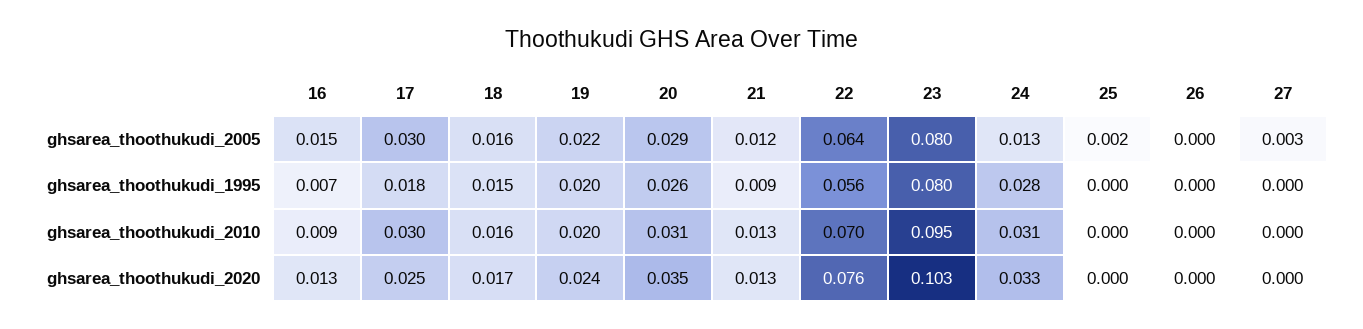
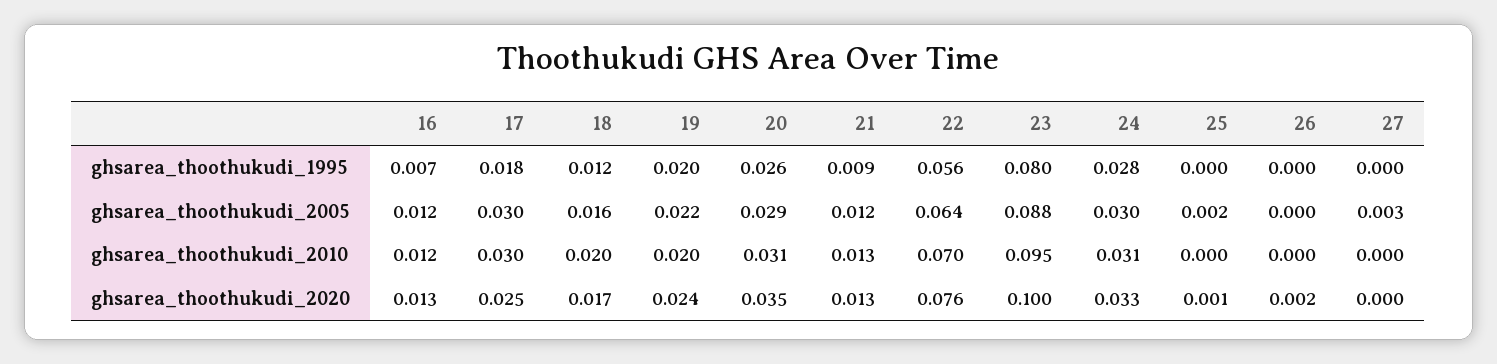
16, ghsarea_thoothukudi_2005: 0.015 -> 0.012
23, ghsarea_thoothukudi_2005: 0.08 -> 0.088
24, ghsarea_thoothukudi_2005: 0.013 -> 0.03
18, ghsarea_thoothukudi_1995: 0.015 -> 0.012
16, ghsarea_thoothukudi_2010: 0.009 -> 0.012
18, ghsarea_thoothukudi_2010: 0.016 -> 0.02
23, ghsarea_thoothukudi_2020: 0.103 -> 0.1
25, ghsarea_thoothukudi_2020: 0 -> 0.001
26, ghsarea_thoothukudi_2020: 0 -> 0.002

